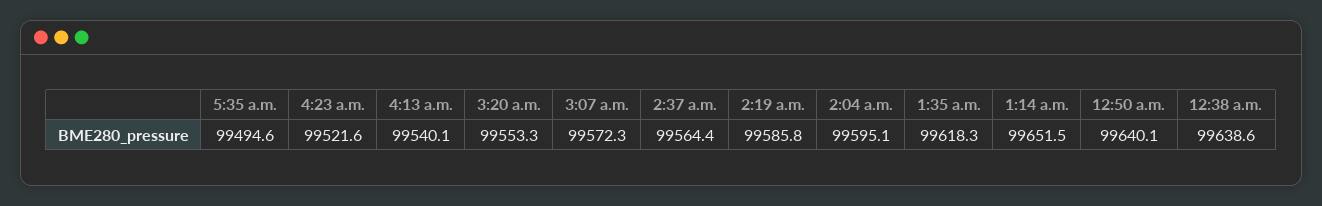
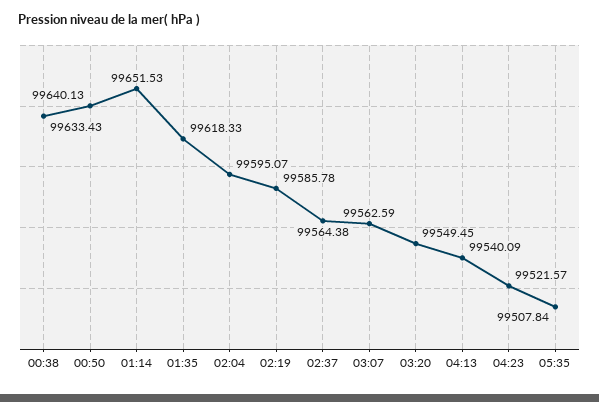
5:35 a.m.: 99494.6 -> 99507.84
3:20 a.m.: 99553.3 -> 99549.45
3:07 a.m.: 99572.3 -> 99562.59
12:38 a.m.: 99638.6 -> 99633.43

